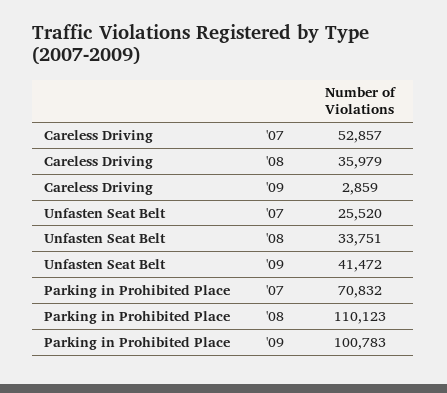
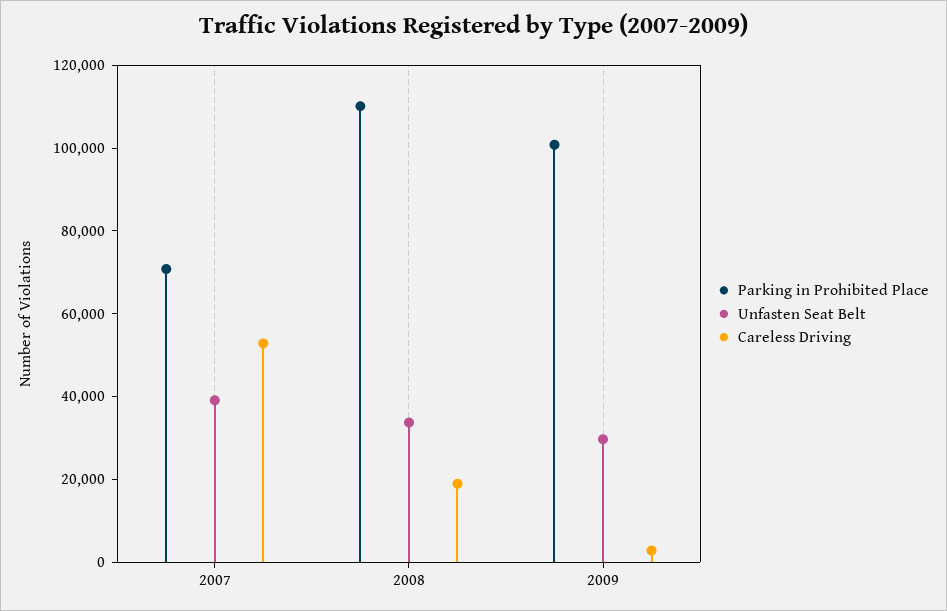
Careless Driving, '08: 35979 -> 20000
Unfasten Seat Belt, '07: 25520 -> 40000
Unfasten Seat Belt, '09: 41472 -> 30000

